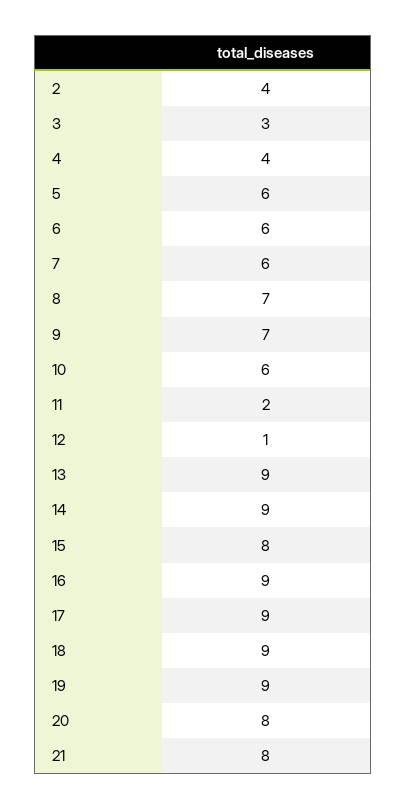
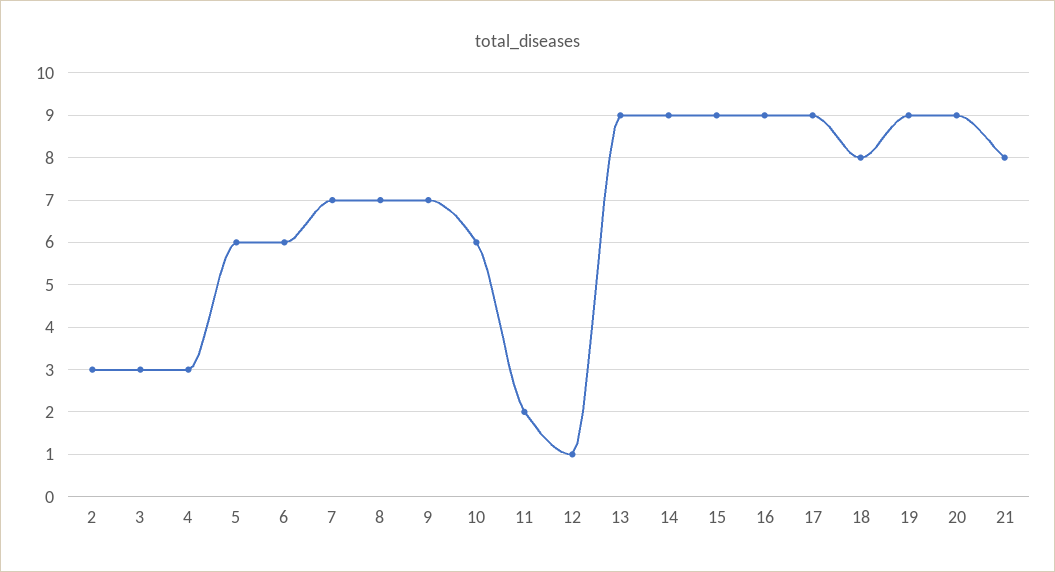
2: 4 -> 3
4: 4 -> 3
7: 6 -> 7
15: 8 -> 9
18: 9 -> 8
20: 8 -> 9

